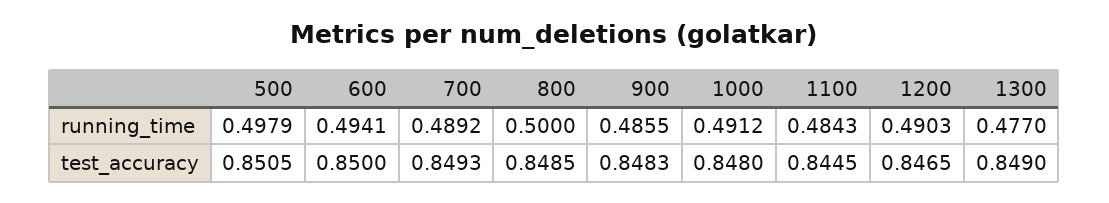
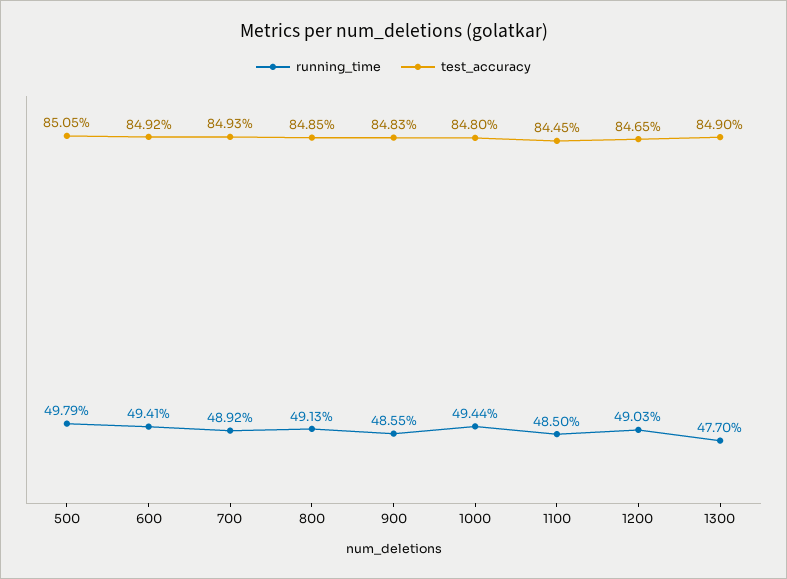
running_time, 800: 0.5 -> 0.4913
running_time, 1000: 0.4912 -> 0.4944
running_time, 1100: 0.4843 -> 0.485
test_accuracy, 600: 0.85 -> 0.8492

